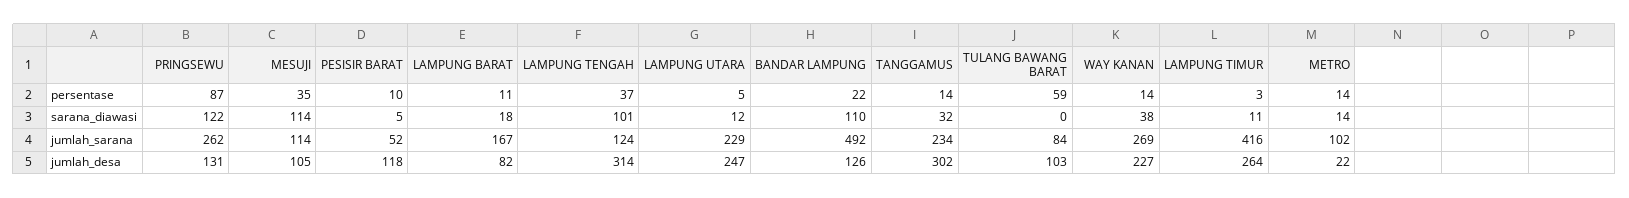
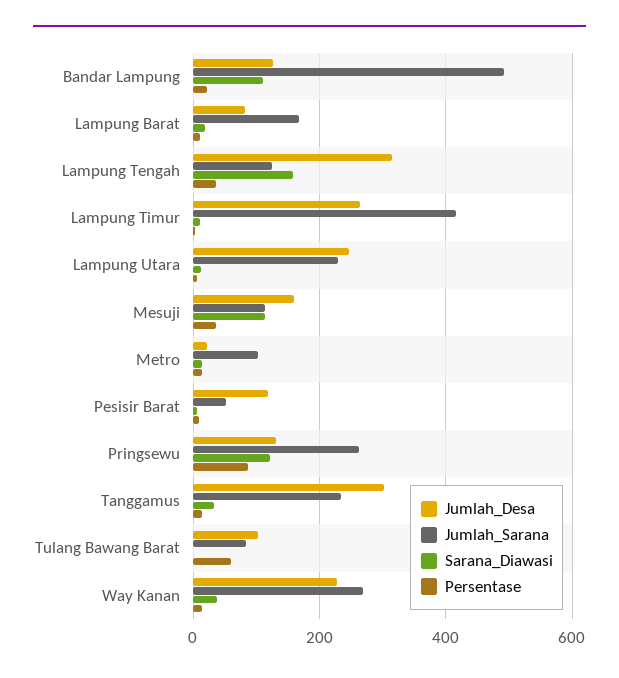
sarana_diawasi, LAMPUNG TENGAH: 101 -> 160
jumlah_desa, MESUJI: 105 -> 160

